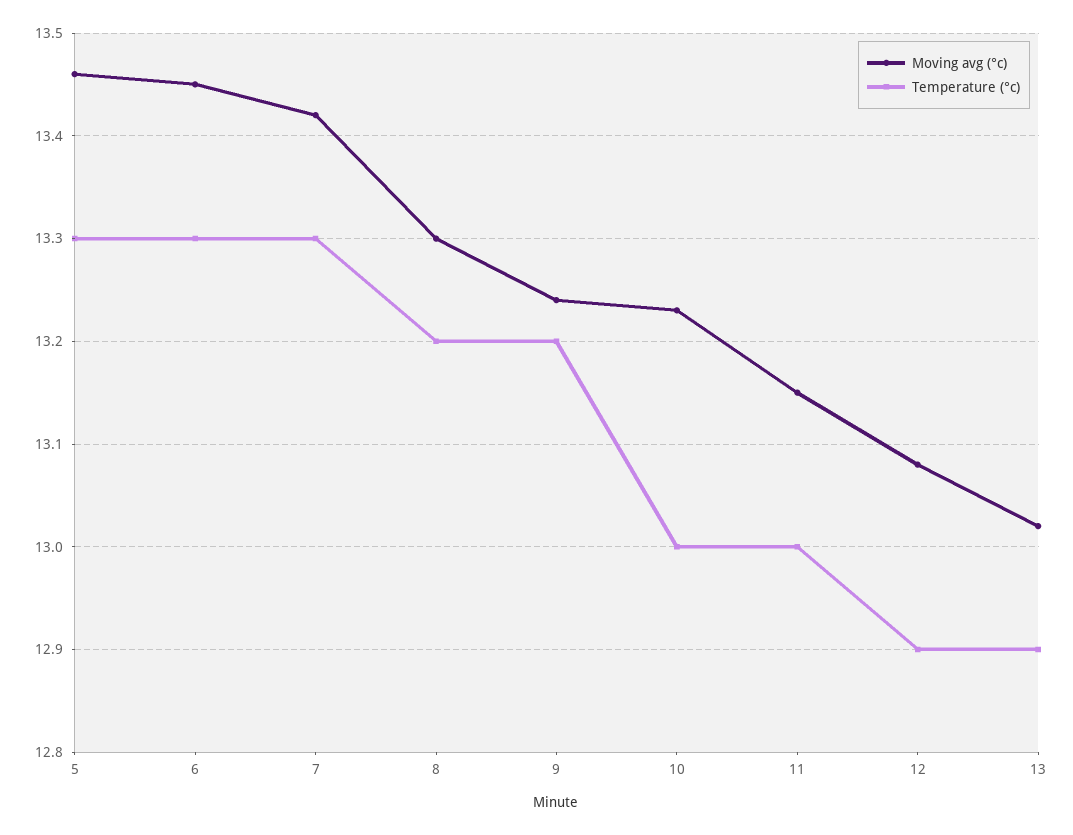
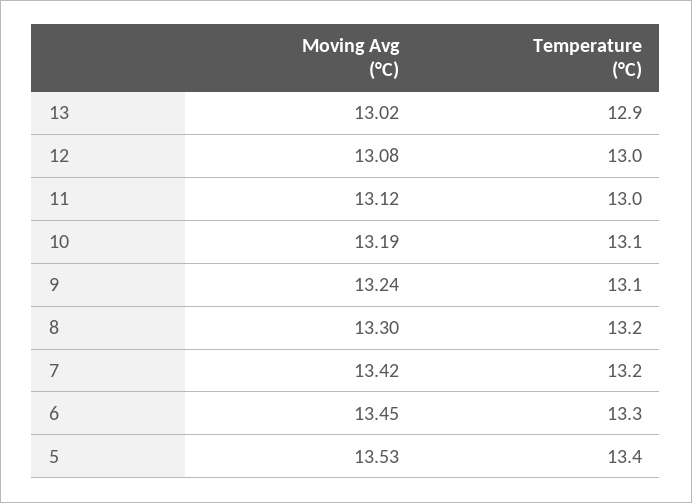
Moving avg (°c), 5: 13.46 -> 13.53
Temperature (°c), 5: 13.3 -> 13.4
Temperature (°c), 7: 13.3 -> 13.2
Temperature (°c), 9: 13.2 -> 13.1
Moving avg (°c), 10: 13.23 -> 13.19
Temperature (°c), 10: 13 -> 13.1
Moving avg (°c), 11: 13.15 -> 13.12
Temperature (°c), 12: 12.9 -> 13

